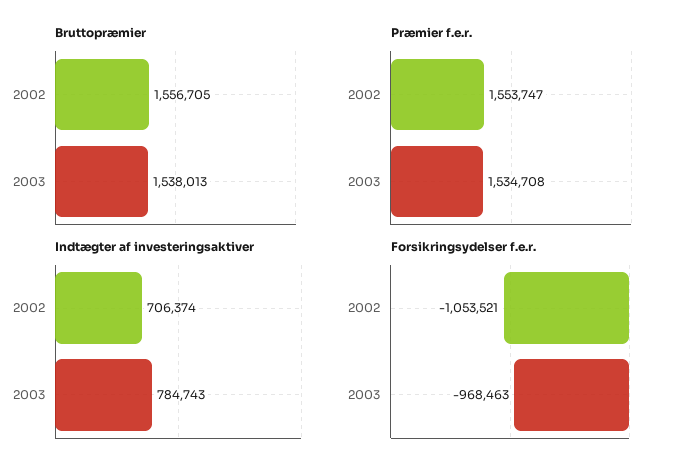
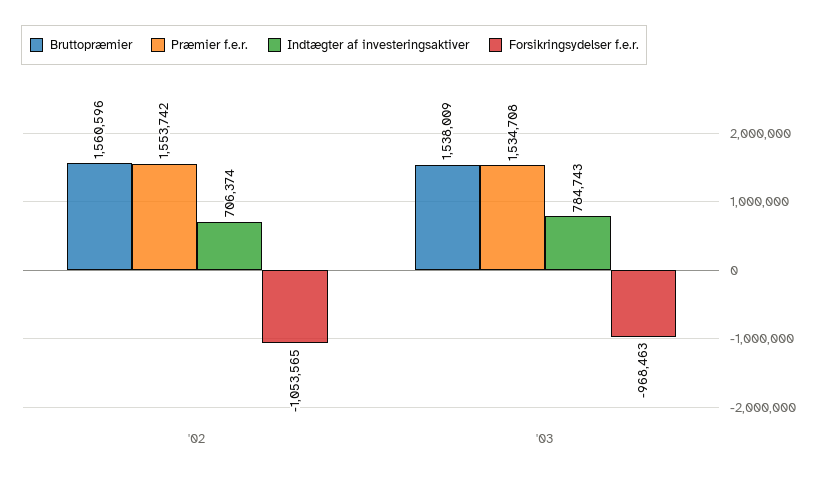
Bruttopræmier, 2002: 1556705 -> 1560596
Bruttopræmier, 2003: 1538013 -> 1538009
Præmier f.e.r., 2002: 1553747 -> 1553742
Forsikringsydelser f.e.r., 2002: -1053521 -> -1053565

